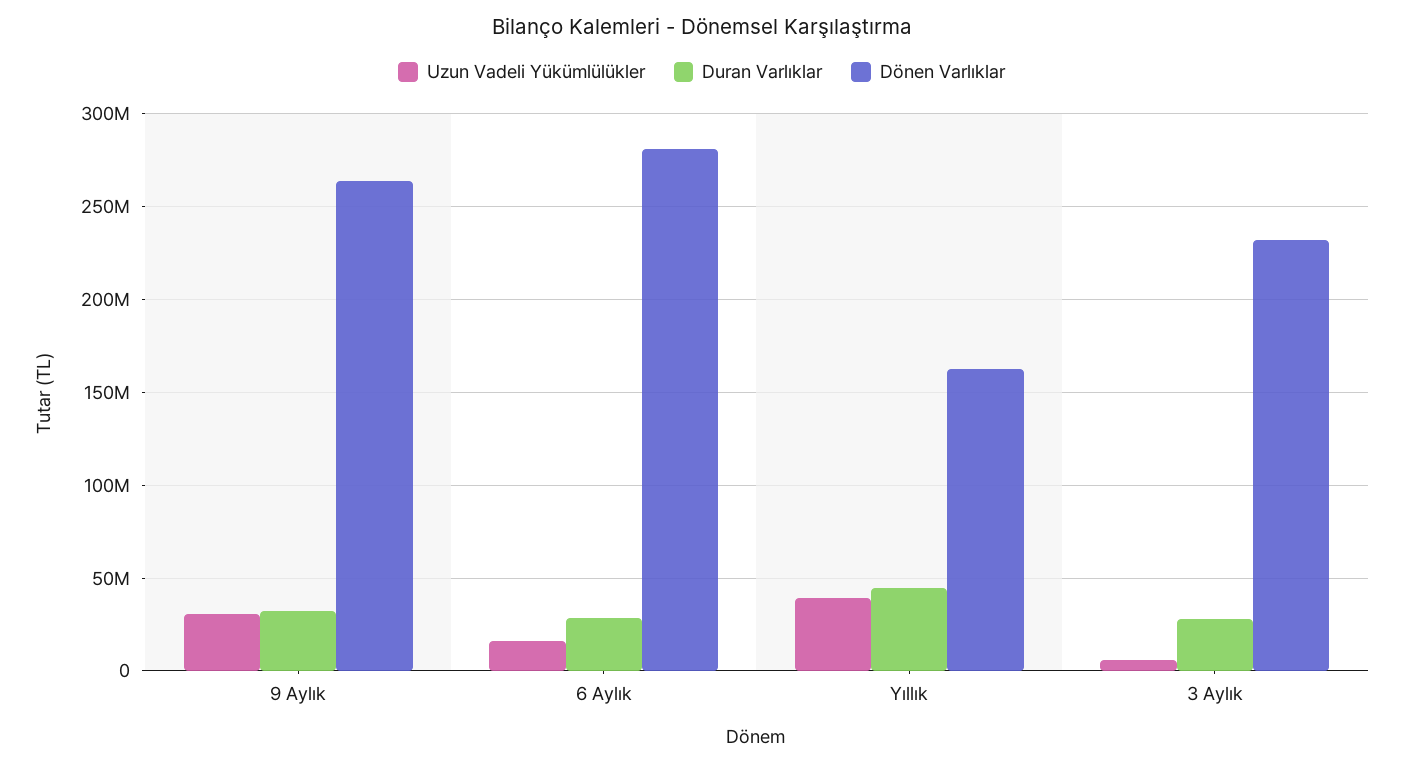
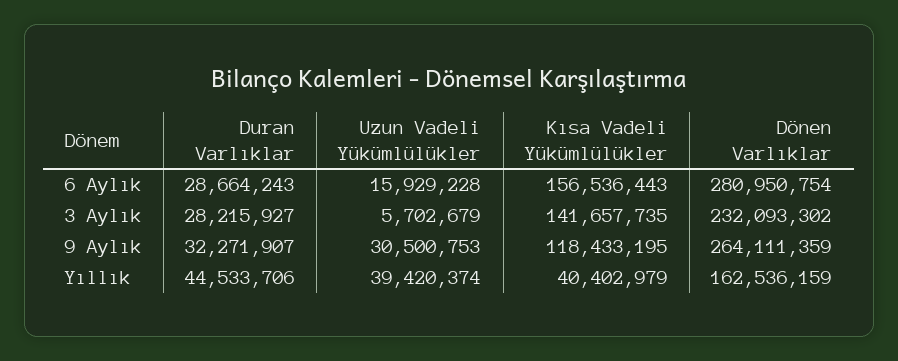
Kısa Vadeli Yükümlülükler, 6 Aylık: none -> 156536443
Kısa Vadeli Yükümlülükler, 3 Aylık: none -> 141657735
Kısa Vadeli Yükümlülükler, 9 Aylık: none -> 118433195
Kısa Vadeli Yükümlülükler, Yıllık: none -> 40402979

